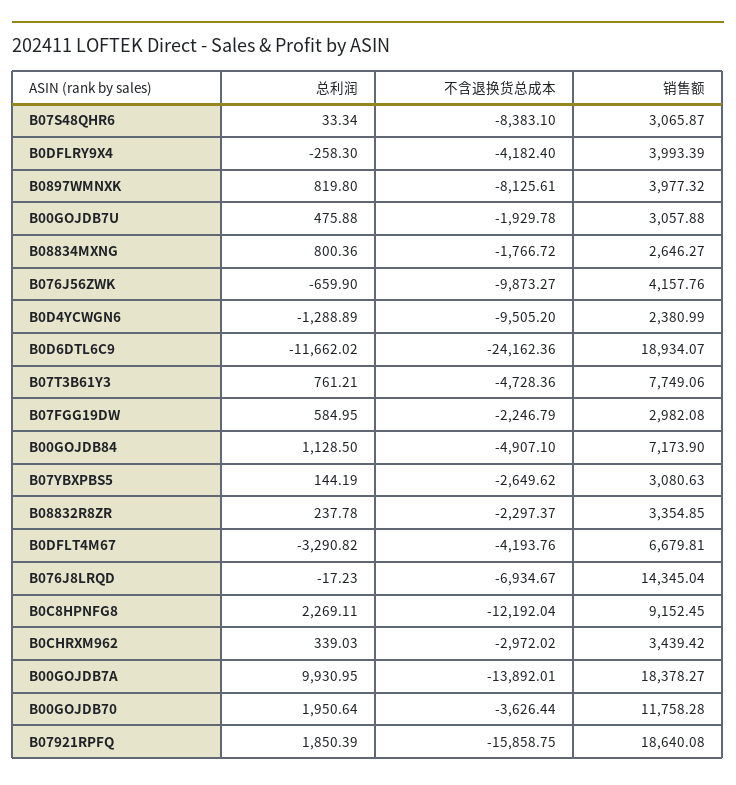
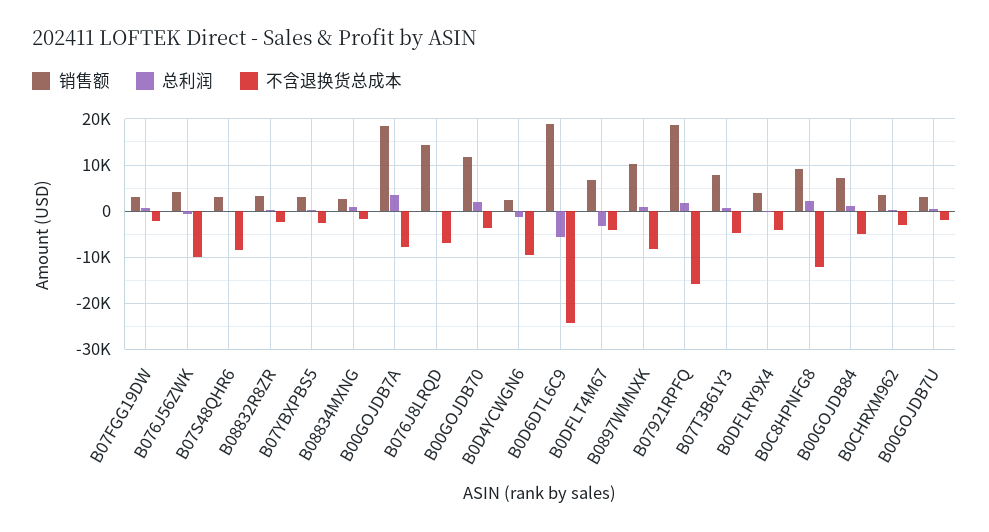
销售额, B0897WMNXK: 3977.32 -> 10000
总利润, B0D6DTL6C9: -11662.02 -> -6000
总利润, B00GOJDB7A: 9930.95 -> 4000
不含退换货总成本, B00GOJDB7A: -13892.01 -> -8000

